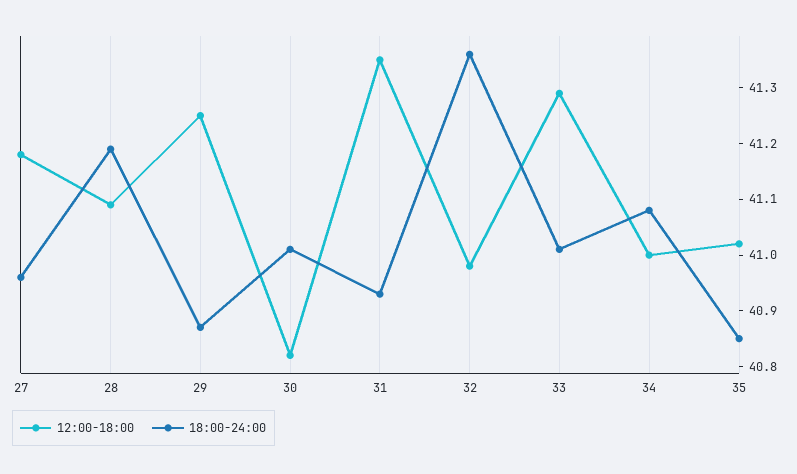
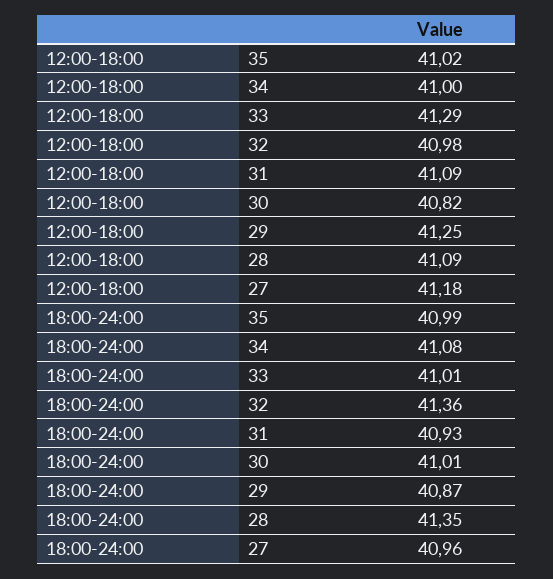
18:00-24:00, 28: 41.2 -> 41.35
12:00-18:00, 31: 41.35 -> 41.09
18:00-24:00, 35: 40.85 -> 40.99

